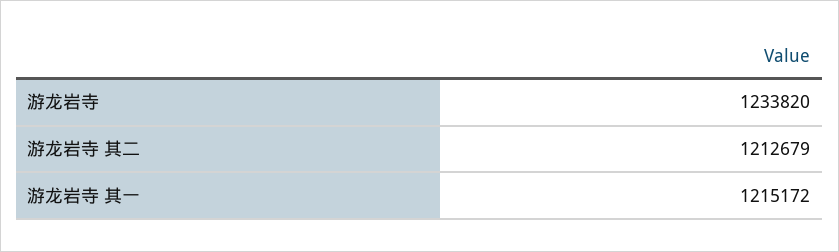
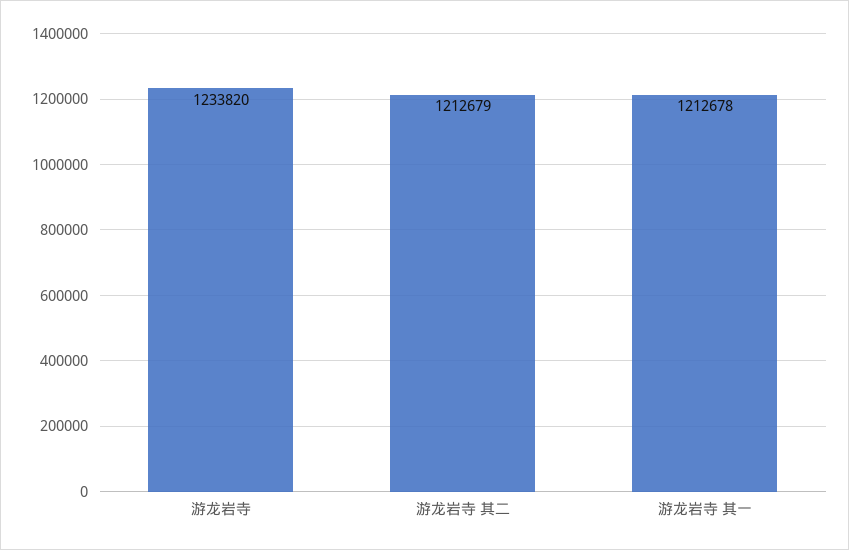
游龙岩寺 其一: 1215172 -> 1212678

